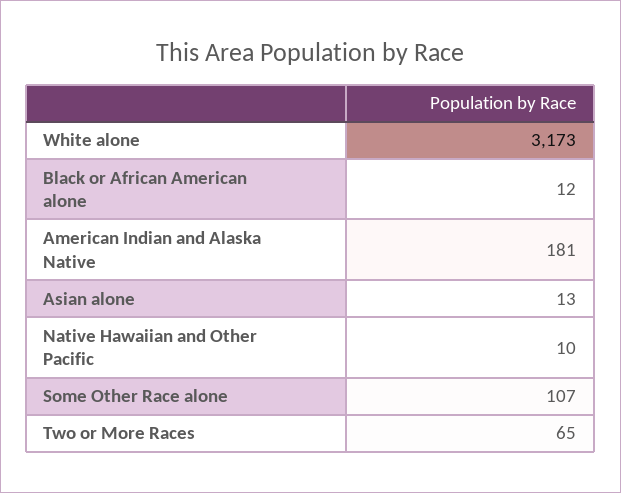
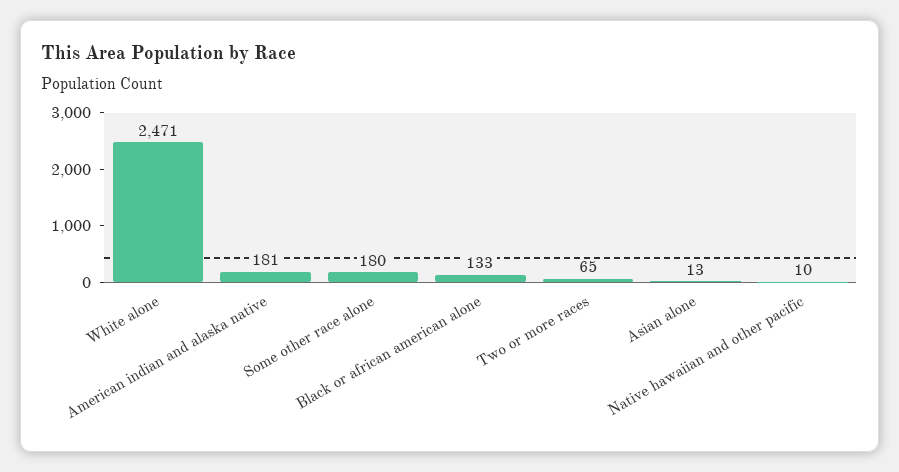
White alone: 3173 -> 2471
Black or African American alone: 12 -> 133
Some Other Race alone: 107 -> 180

